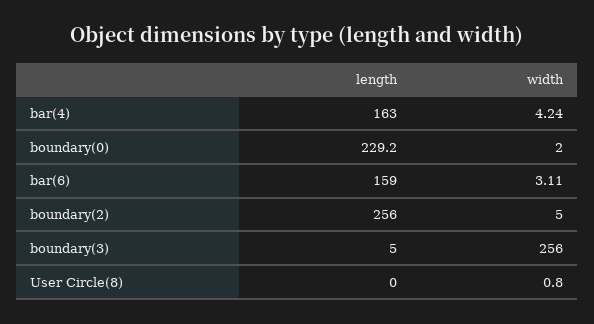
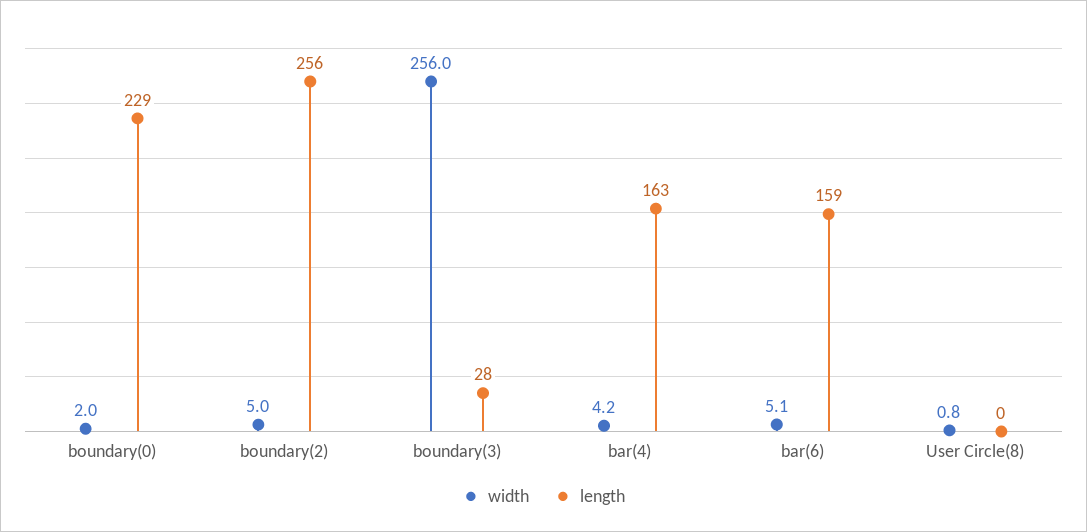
width, bar(6): 3.11 -> 5.1
length, boundary(3): 5 -> 28

